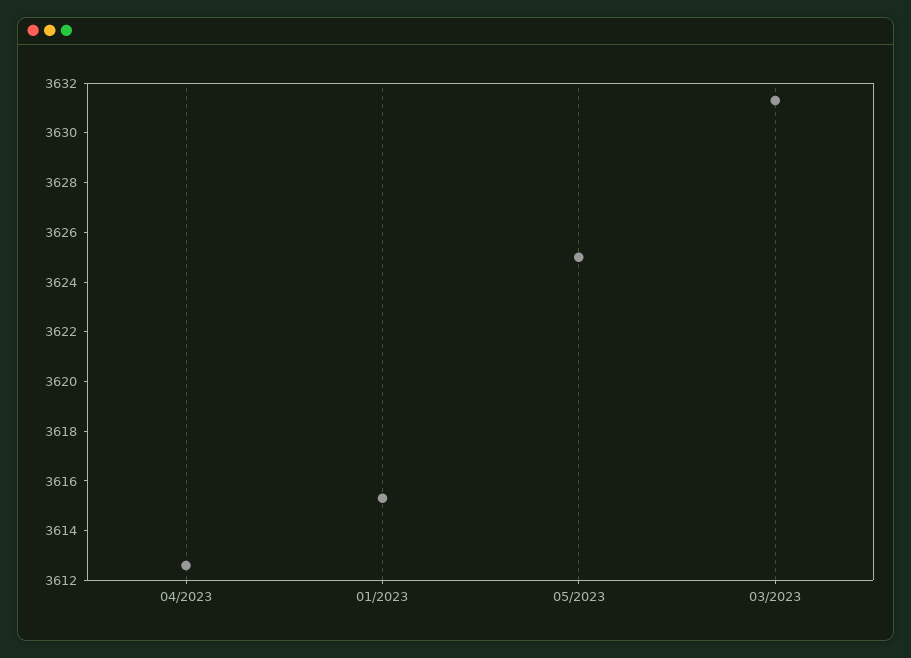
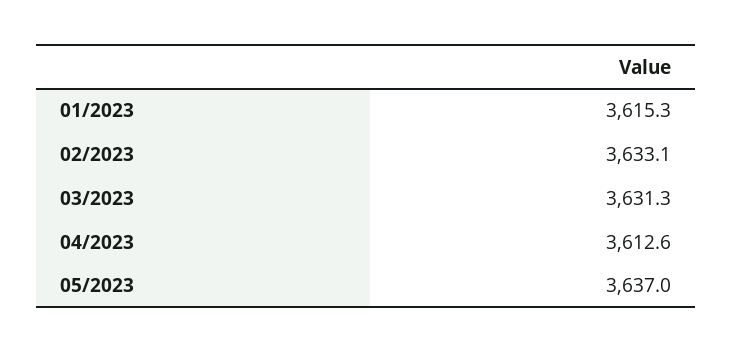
05/2023: 3625 -> 3637
02/2023: none -> 3633.1

